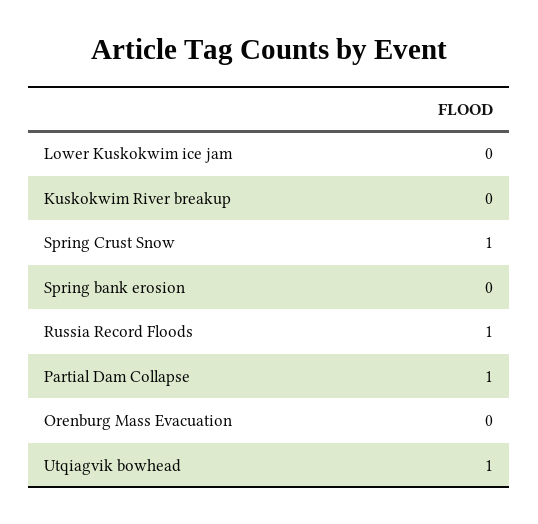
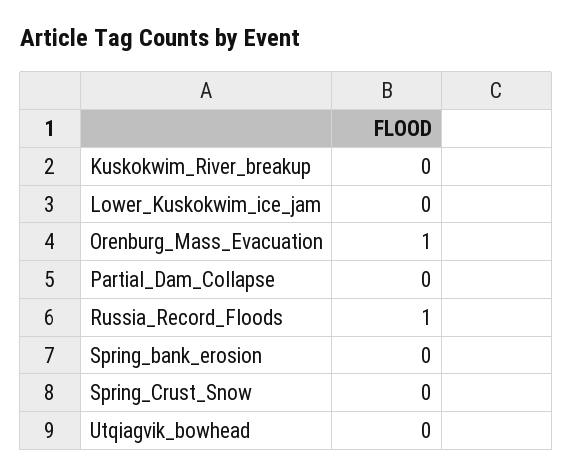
Spring Crust Snow: 1 -> 0
Partial Dam Collapse: 1 -> 0
Orenburg Mass Evacuation: 0 -> 1
Utqiagvik bowhead: 1 -> 0

